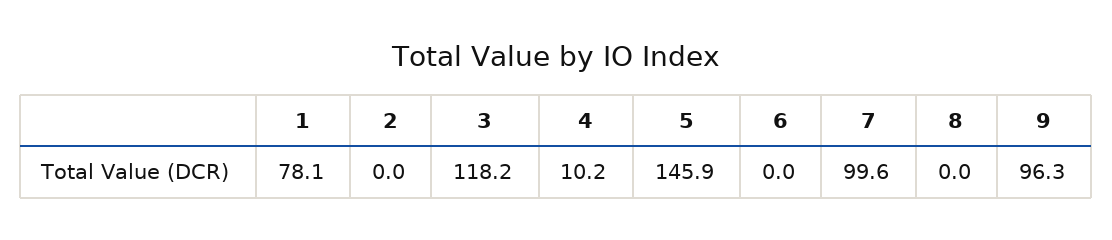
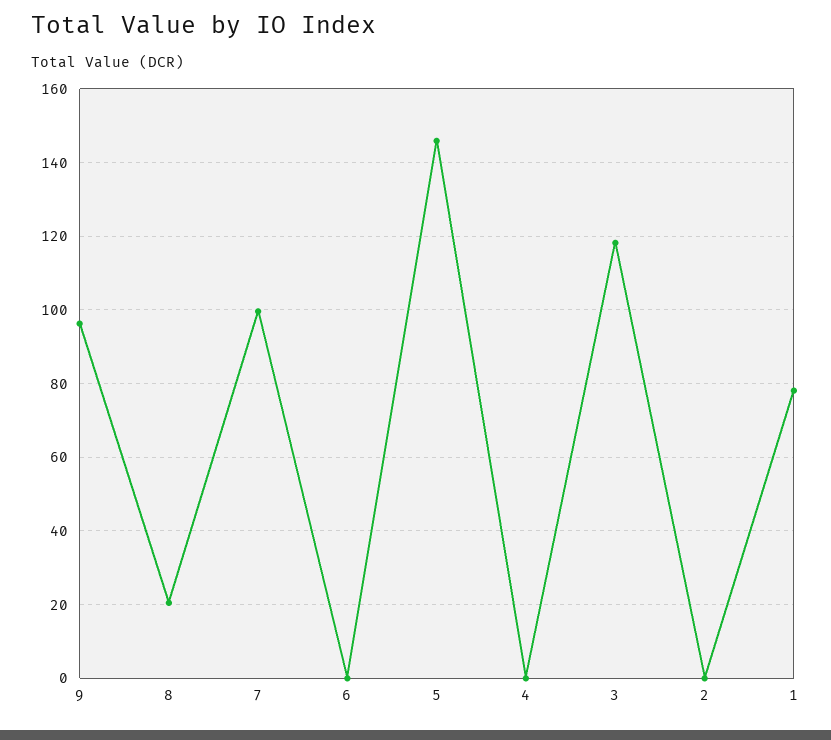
4: 10.2 -> 0
8: 0 -> 20

